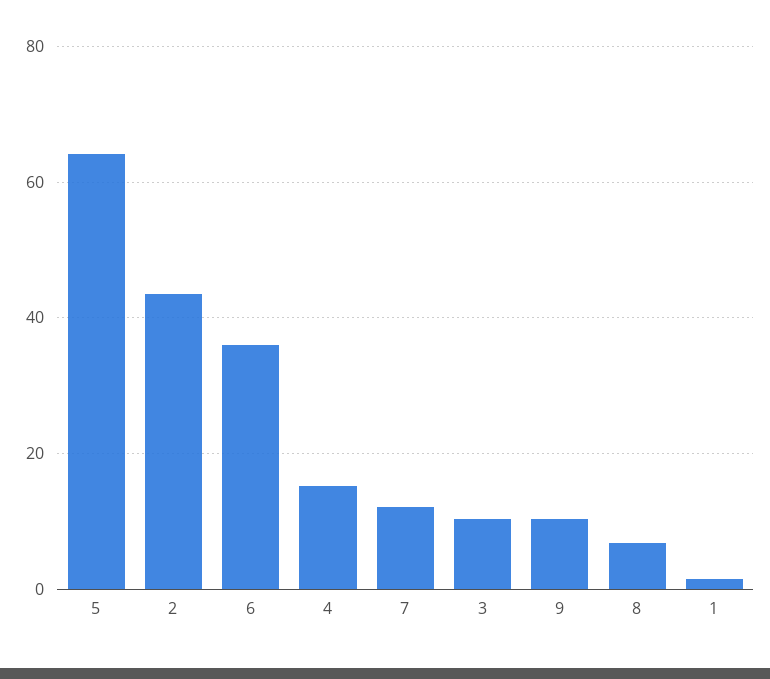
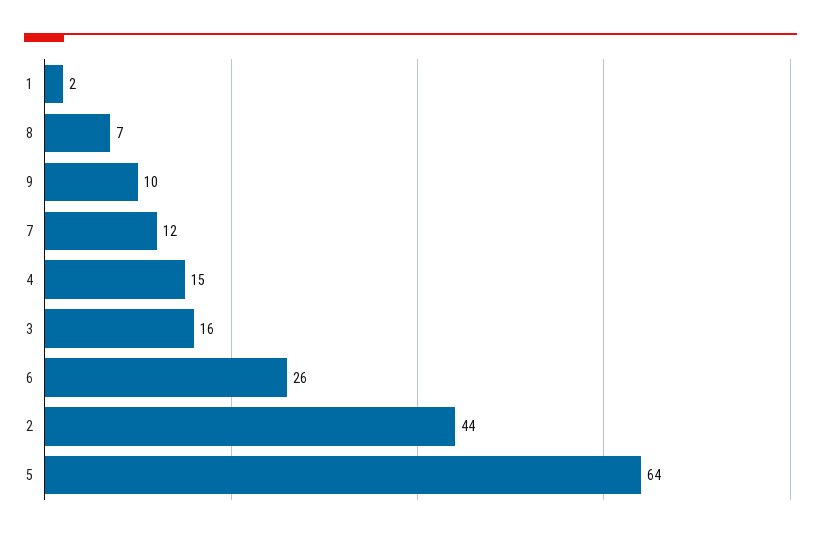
6: 36 -> 26
3: 10 -> 16

